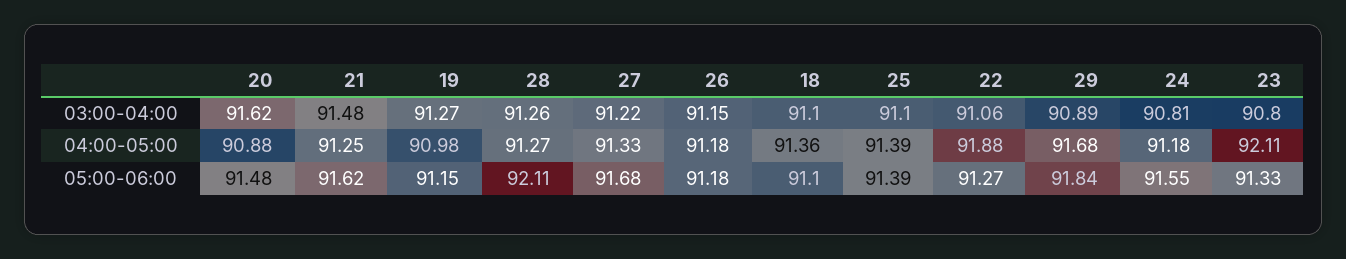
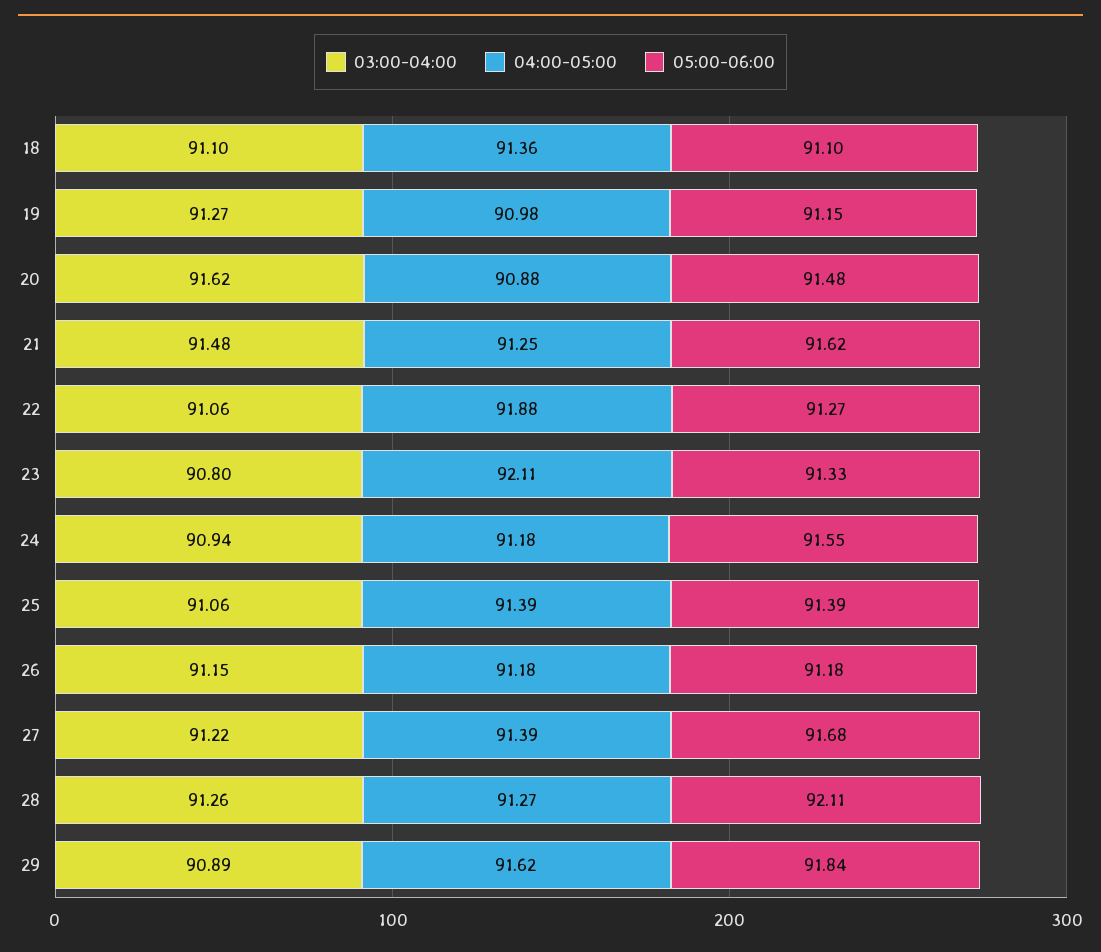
03:00-04:00, 25: 91.1 -> 91.06
03:00-04:00, 24: 90.81 -> 90.94
04:00-05:00, 27: 91.33 -> 91.39
04:00-05:00, 29: 91.68 -> 91.62

